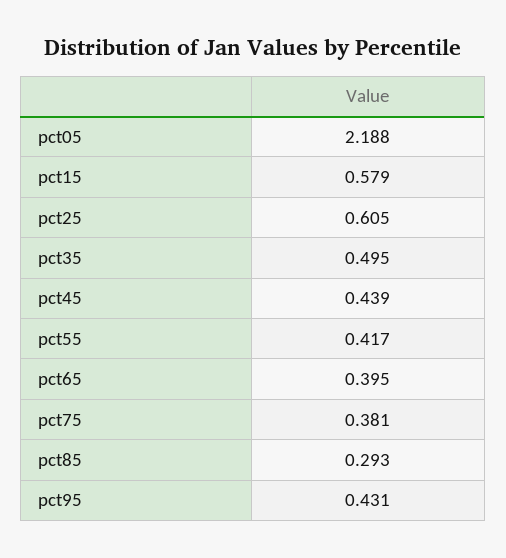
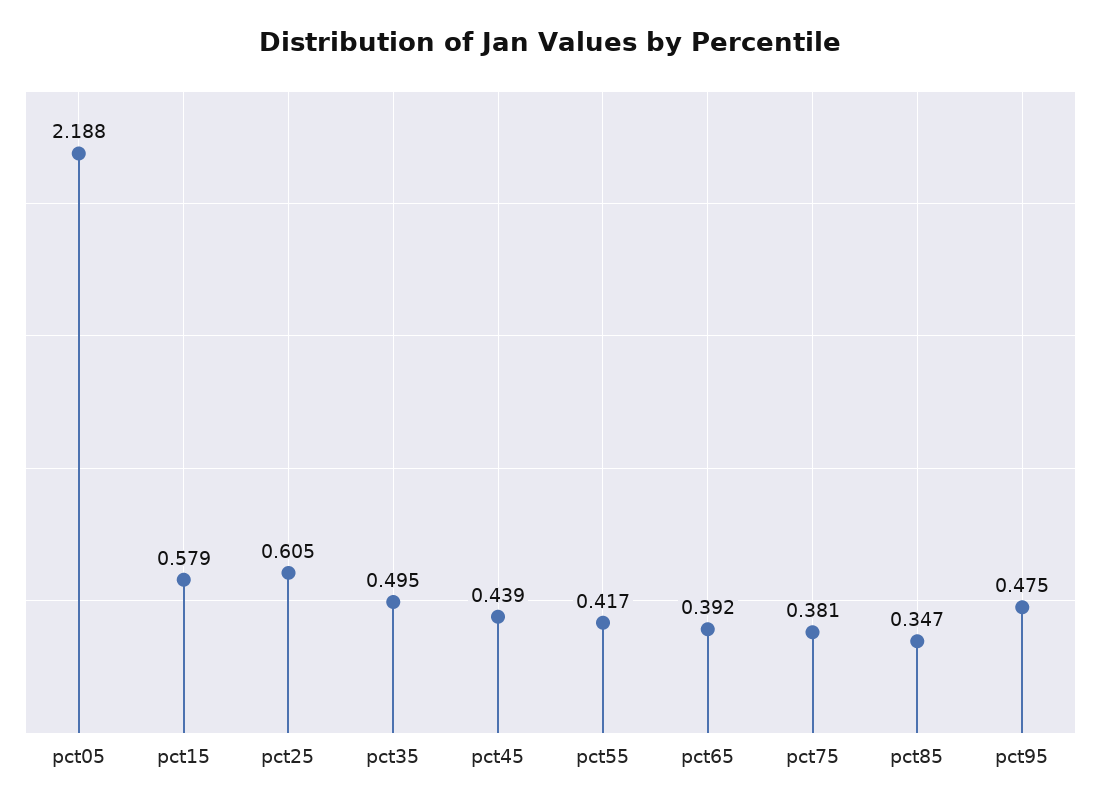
pct65: 0.395 -> 0.392
pct85: 0.293 -> 0.347
pct95: 0.431 -> 0.475

